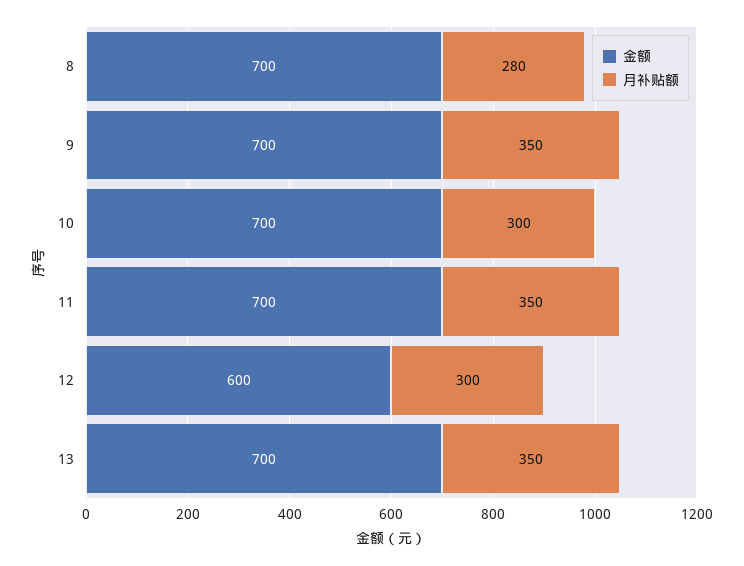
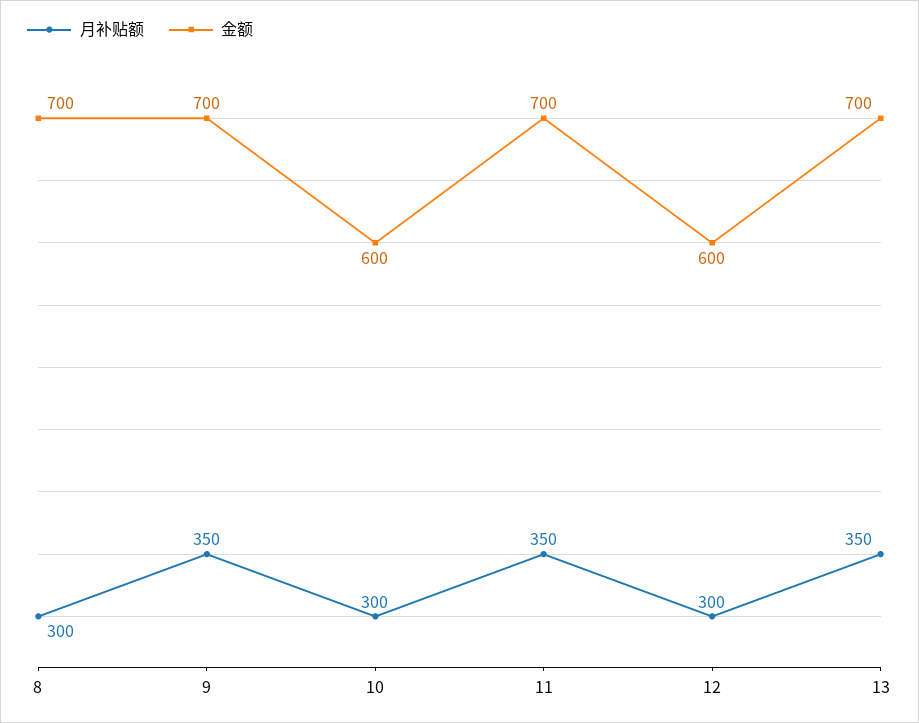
月补贴额, 8: 280 -> 300
金额, 10: 700 -> 600

